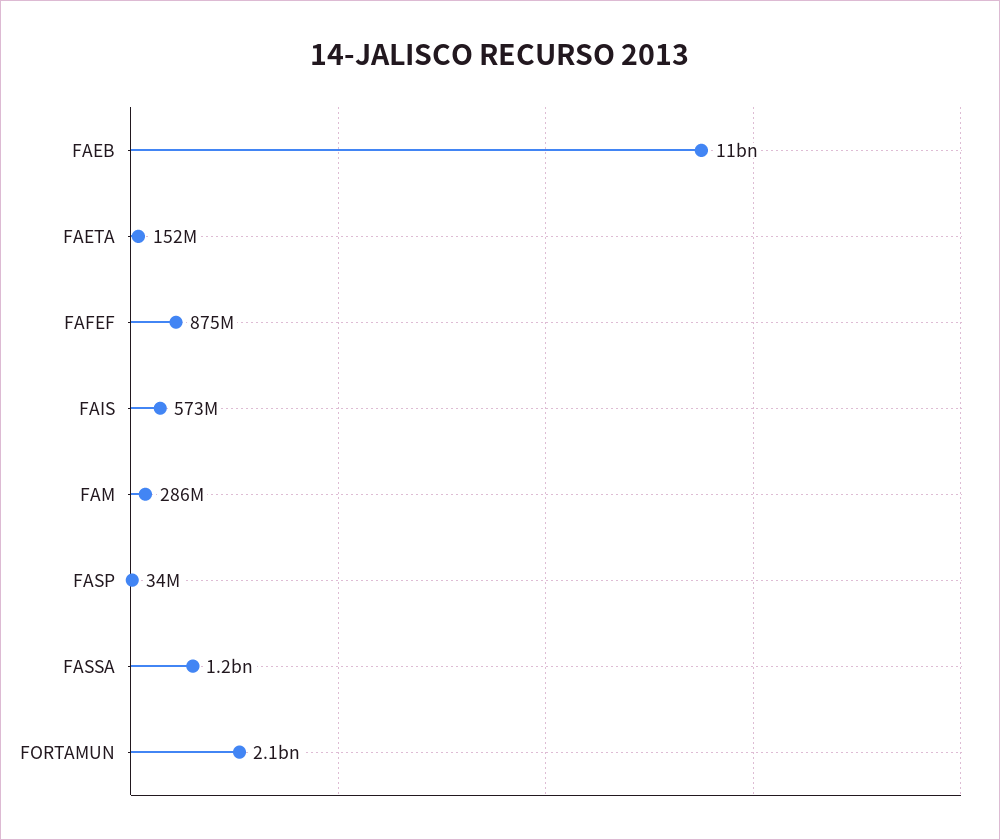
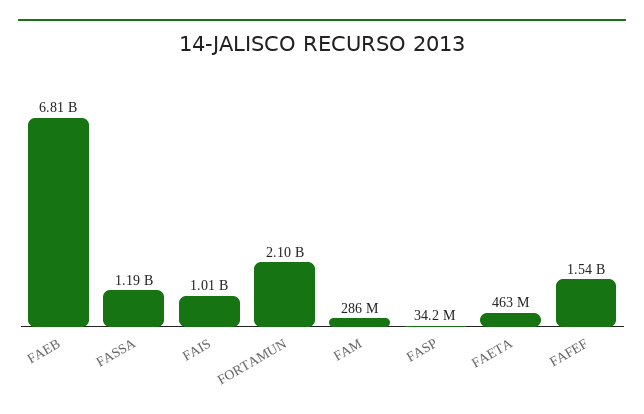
FAEB: 11000000000 -> 6810000000
FAETA: 152000000 -> 463000000
FAFEF: 875000000 -> 1540000000
FAIS: 573000000 -> 1010000000

